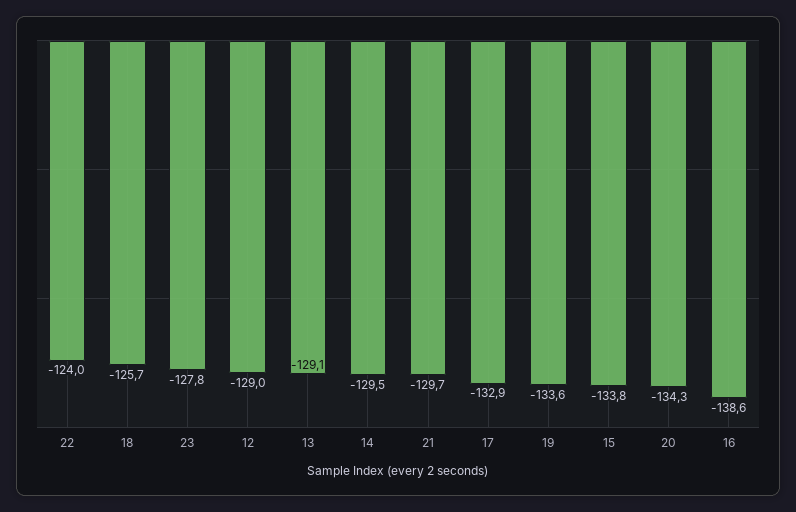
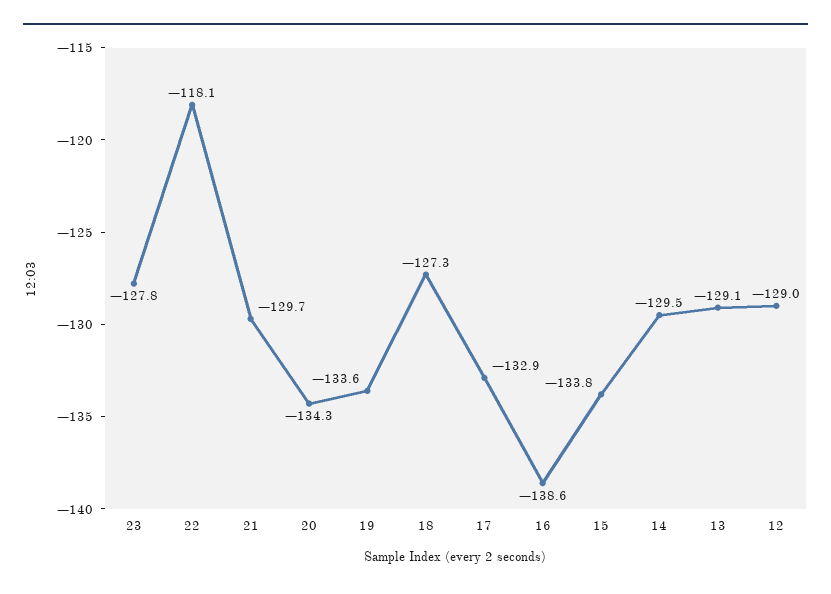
22: -124 -> -118.1
18: -125.7 -> -127.3

